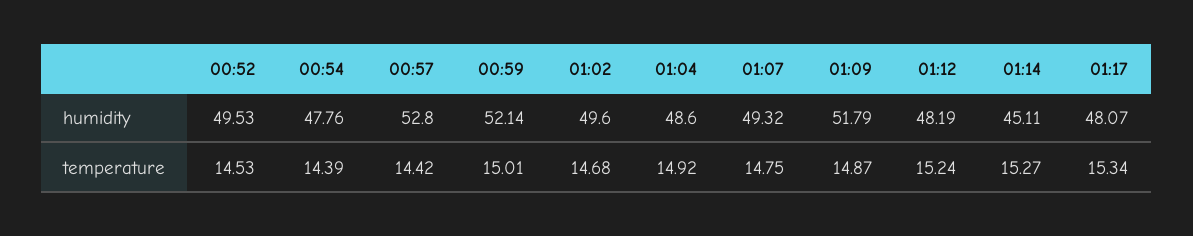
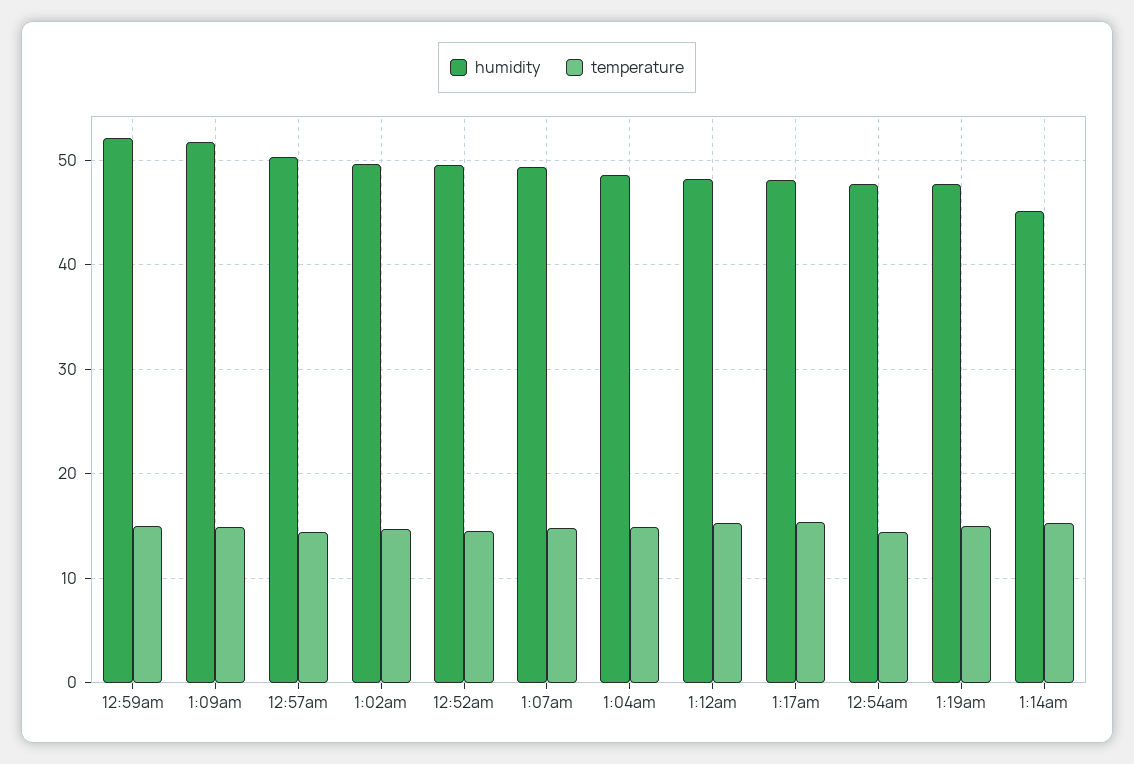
humidity, 00:57: 52.8 -> 50
humidity, 1:19am: none -> 48
temperature, 1:19am: none -> 15

